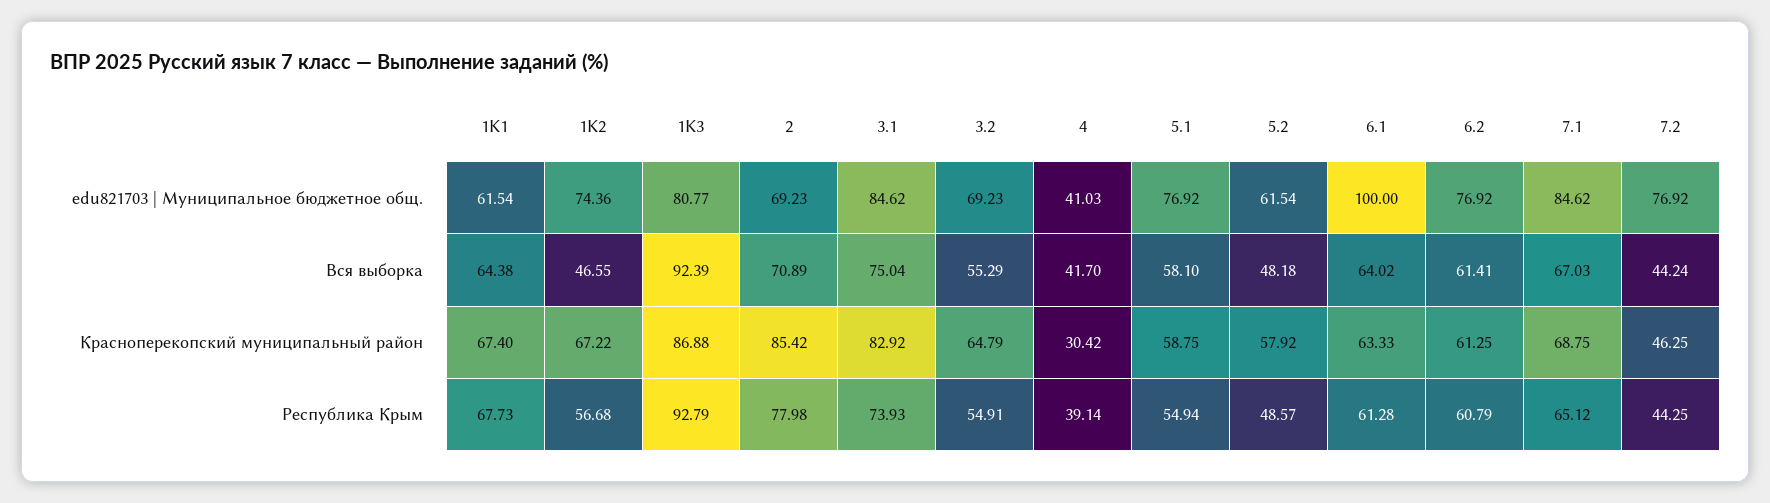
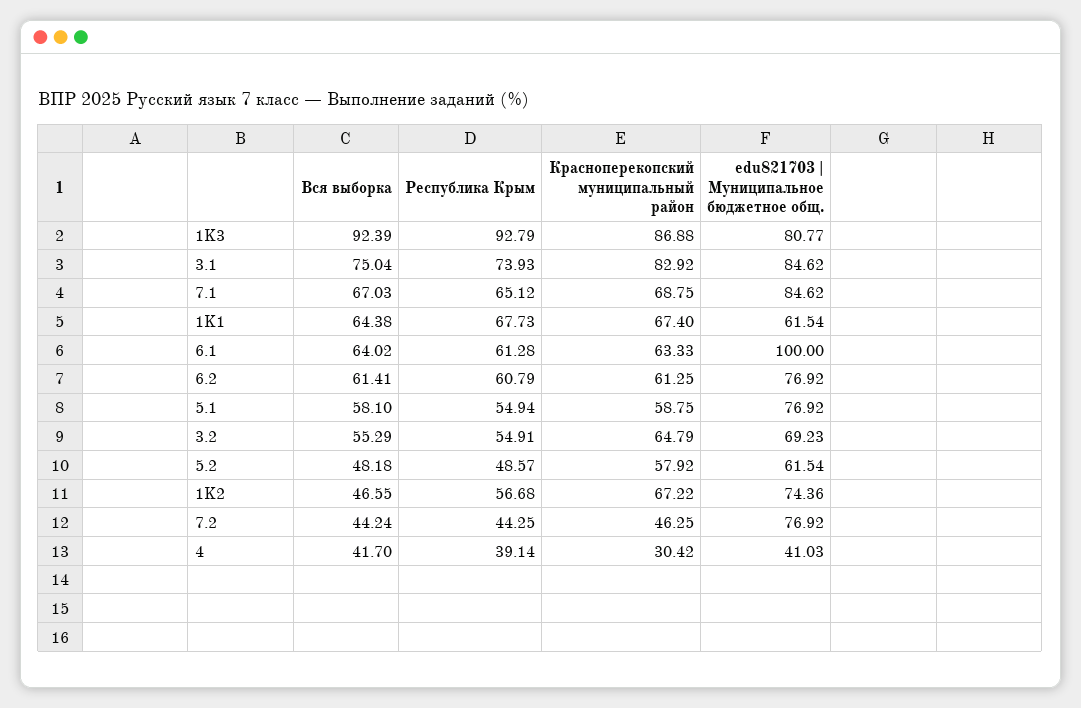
2, edu821703 | Муниципальное бюджетное общ.: 69.23 -> none
2, Вся выборка: 70.89 -> none
2, Красноперекопский муниципальный район: 85.42 -> none
2, Республика Крым: 77.98 -> none

